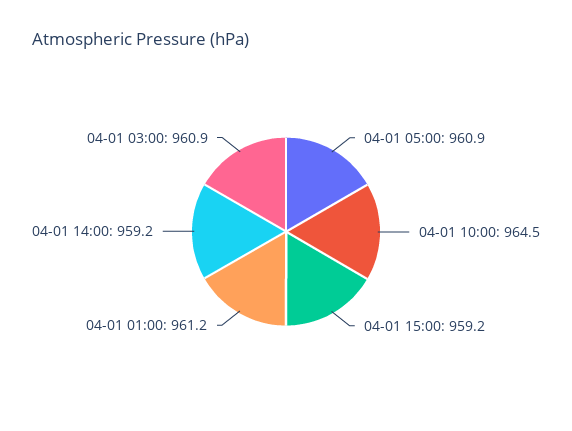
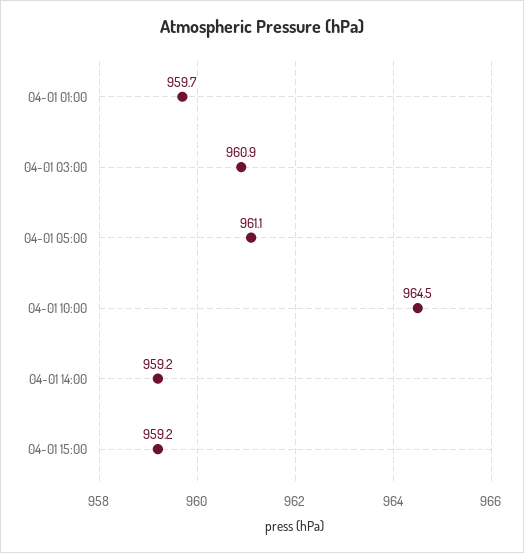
04-01 05:00: 960.9 -> 961.1
04-01 01:00: 961.2 -> 959.7

